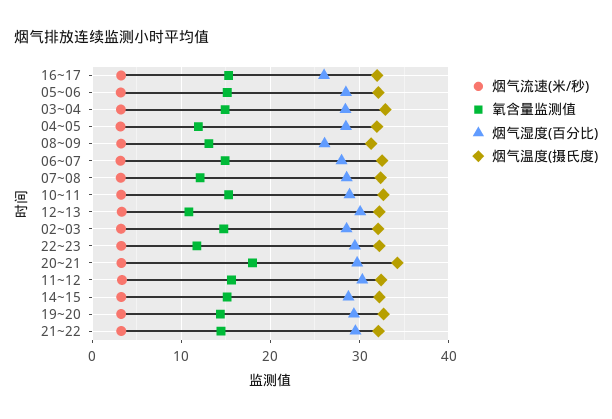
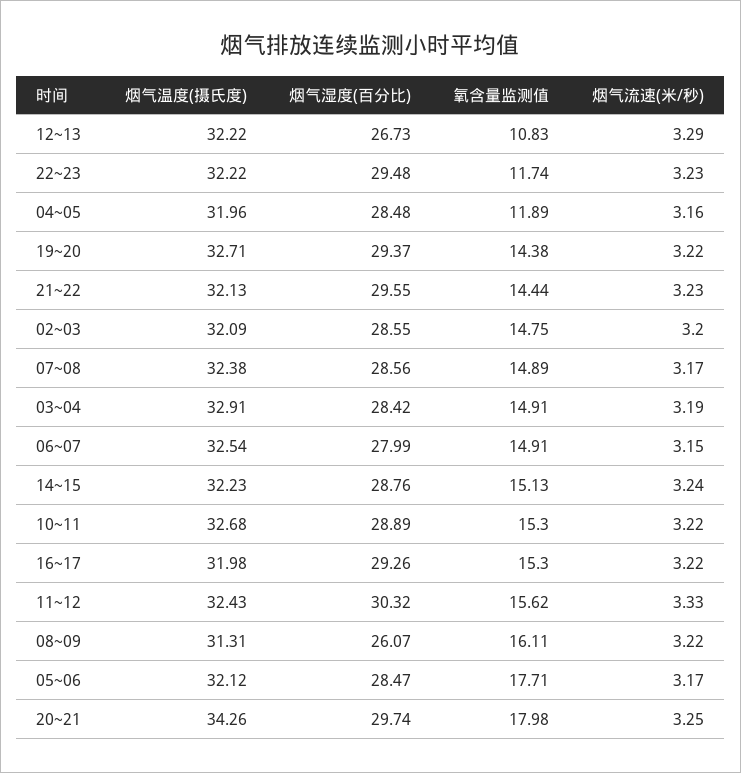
烟气湿度(百分比), 16~17: 26 -> 29.26
氧含量监测值, 05~06: 15 -> 17.71
氧含量监测值, 08~09: 13 -> 16.11
氧含量监测值, 07~08: 12 -> 14.89
烟气湿度(百分比), 12~13: 30 -> 26.73

